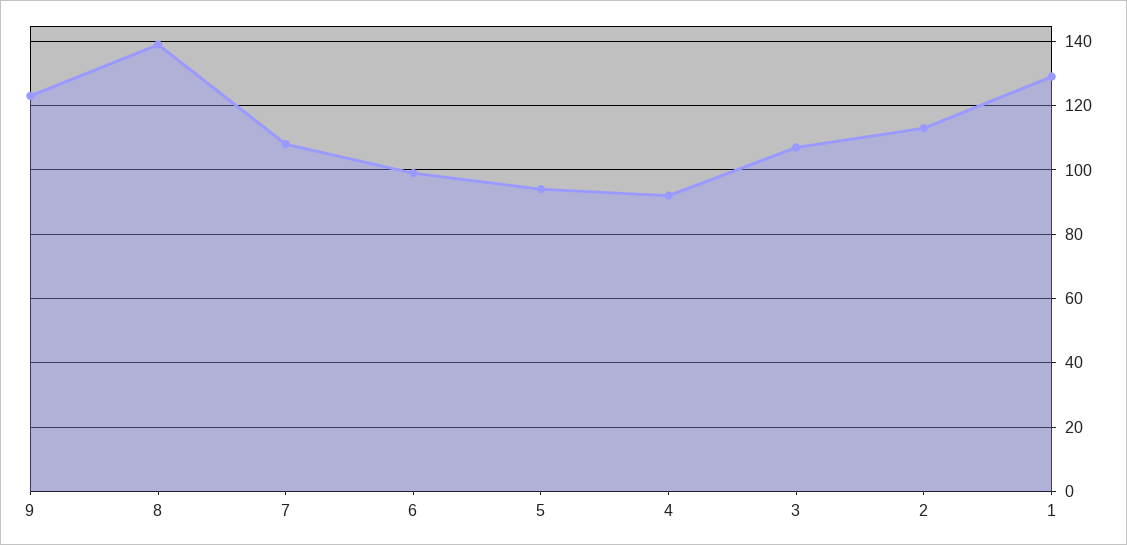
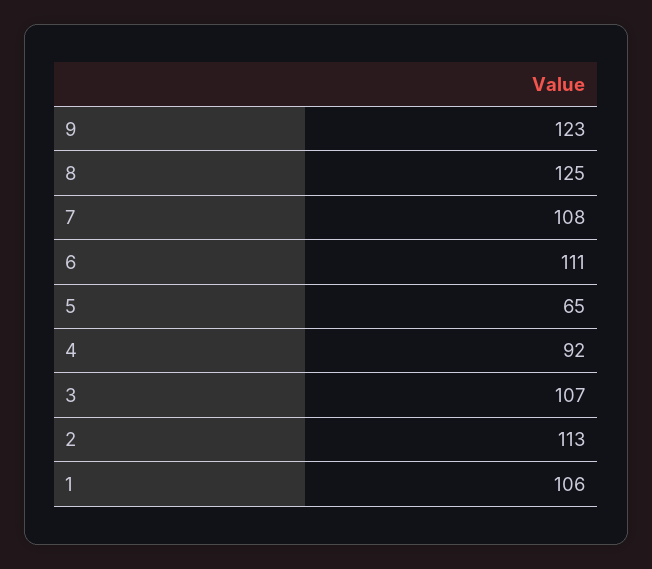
8: 140 -> 125
6: 100 -> 111
5: 95 -> 65
1: 130 -> 106

